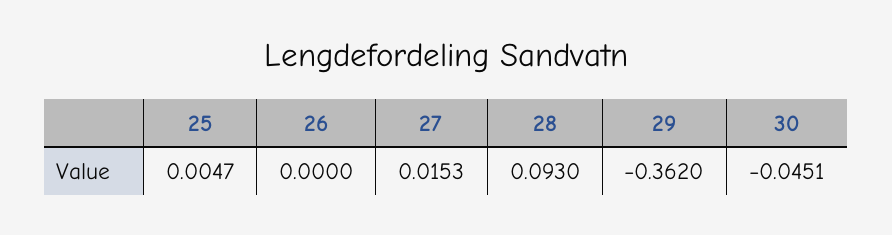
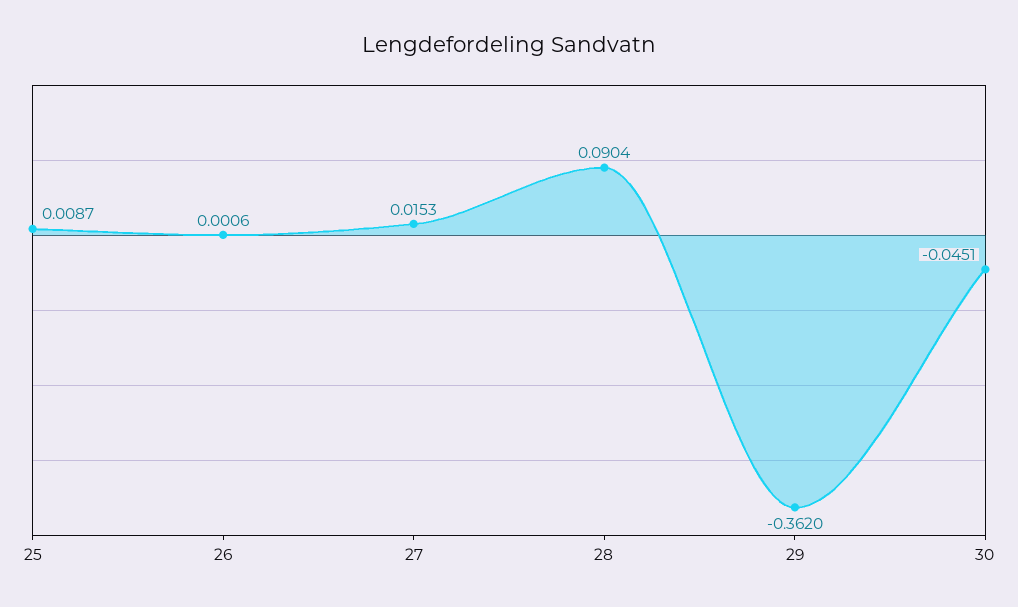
25: 0.0047 -> 0.0087
26: 0 -> 0.0006
28: 0.093 -> 0.0904

